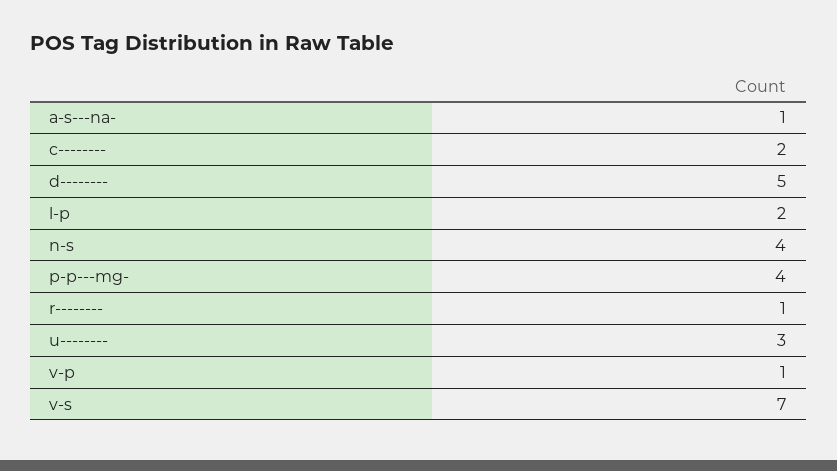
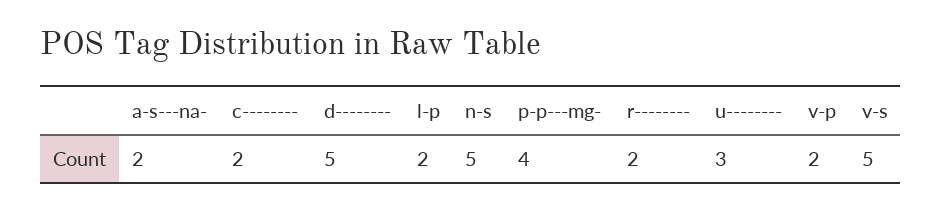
a-s---na-: 1 -> 2
n-s: 4 -> 5
r--------: 1 -> 2
v-p: 1 -> 2
v-s: 7 -> 5

